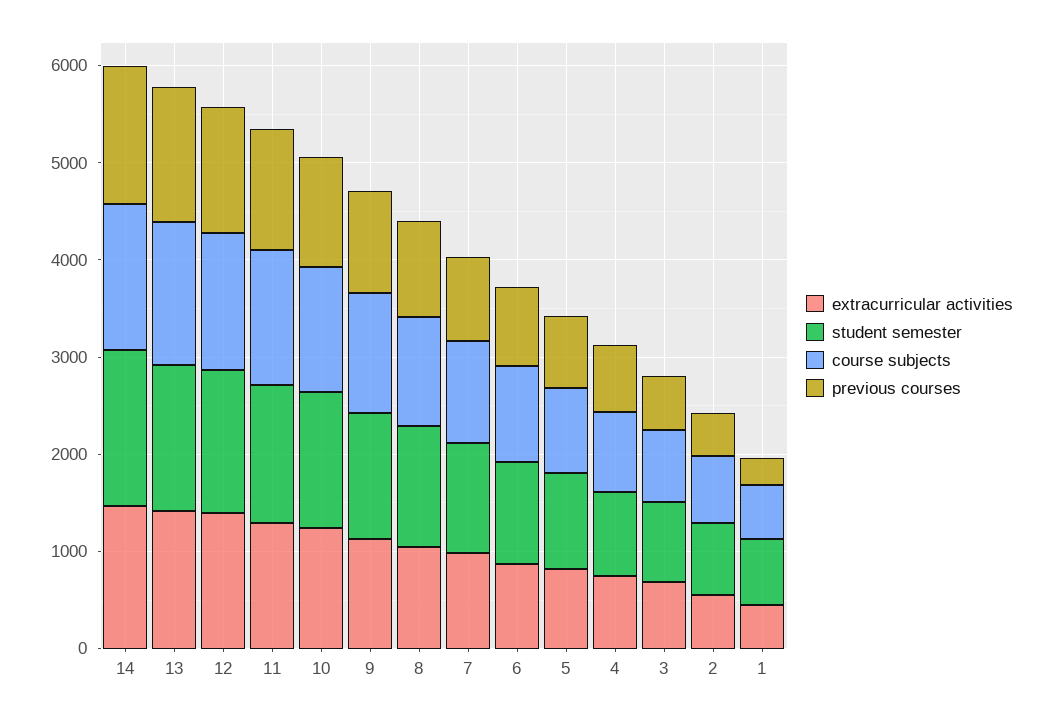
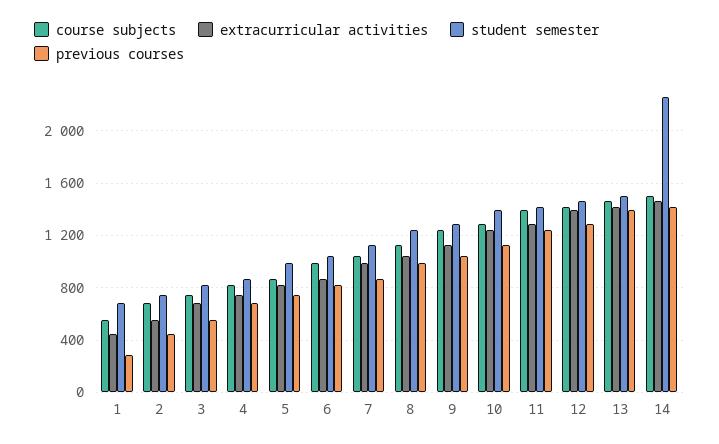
student semester, 14: 1600 -> 2250

